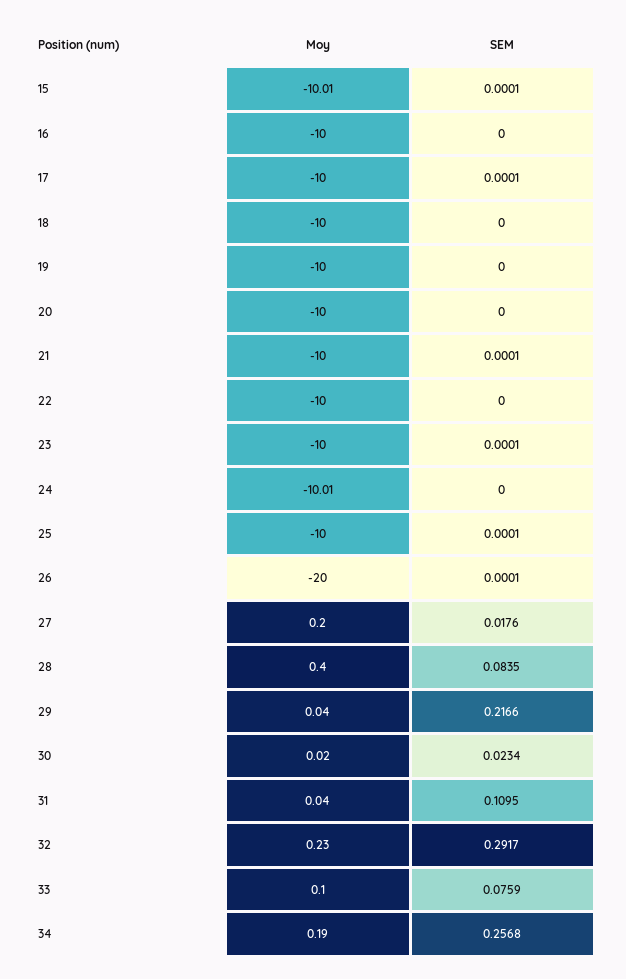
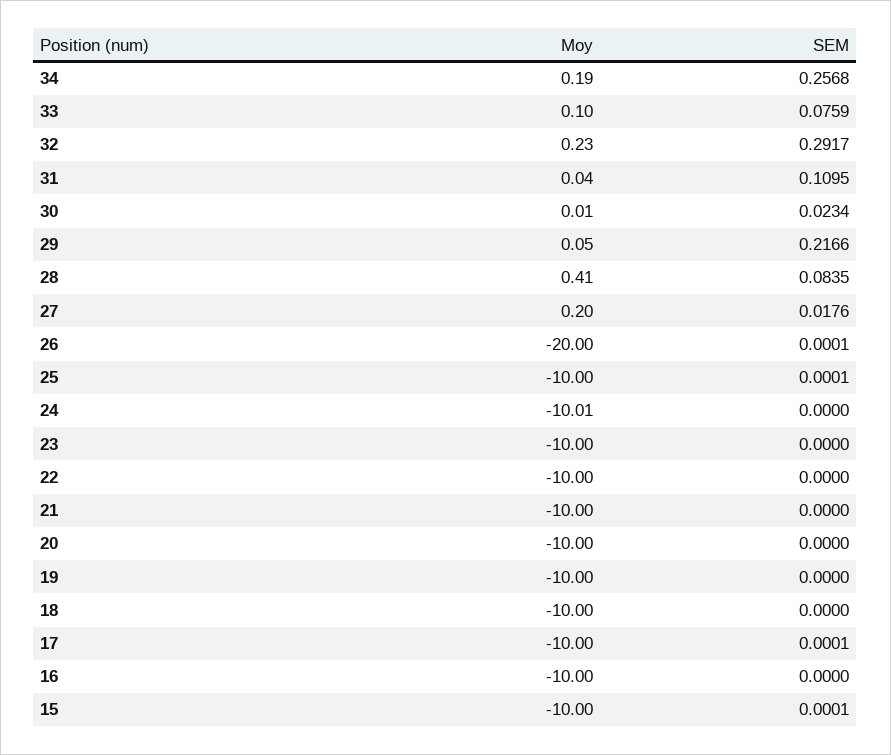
Moy, 15: -10.01 -> -10
SEM, 21: 0.0001 -> 0
SEM, 23: 0.0001 -> 0
Moy, 28: 0.4 -> 0.41
Moy, 29: 0.04 -> 0.05
Moy, 30: 0.02 -> 0.01

